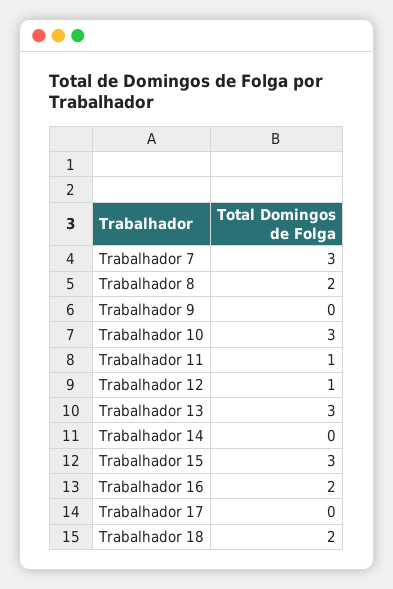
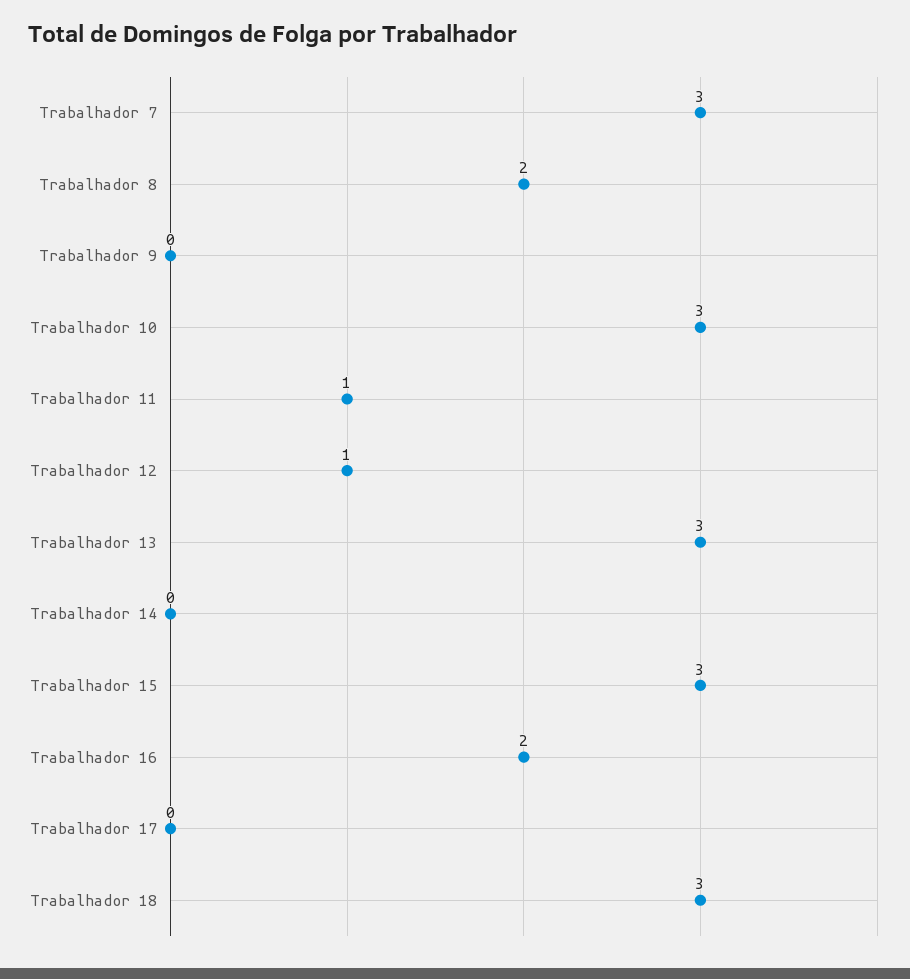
Trabalhador 18: 2 -> 3

